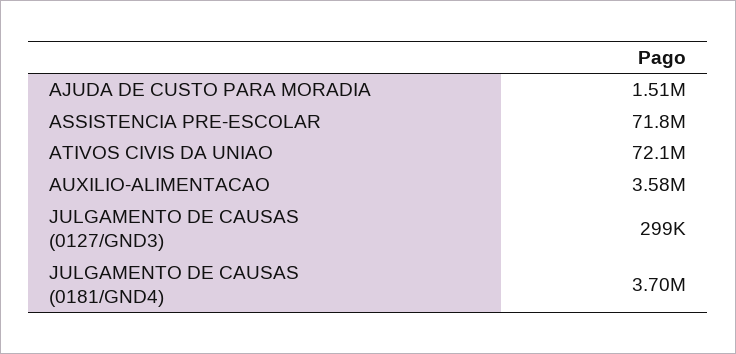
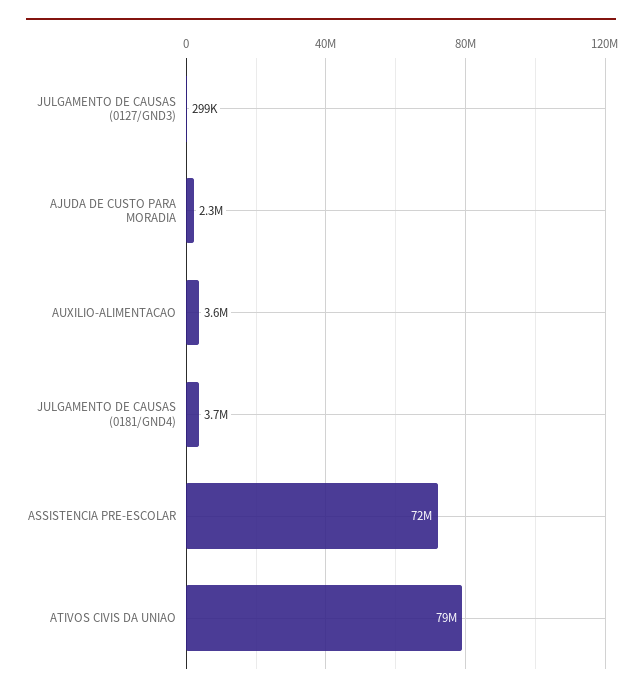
AJUDA DE CUSTO PARA MORADIA: 1510000 -> 2300000
ATIVOS CIVIS DA UNIAO: 72100000 -> 79000000

